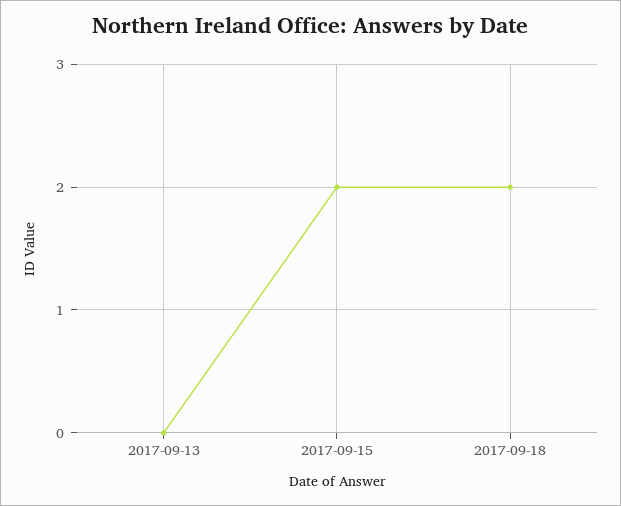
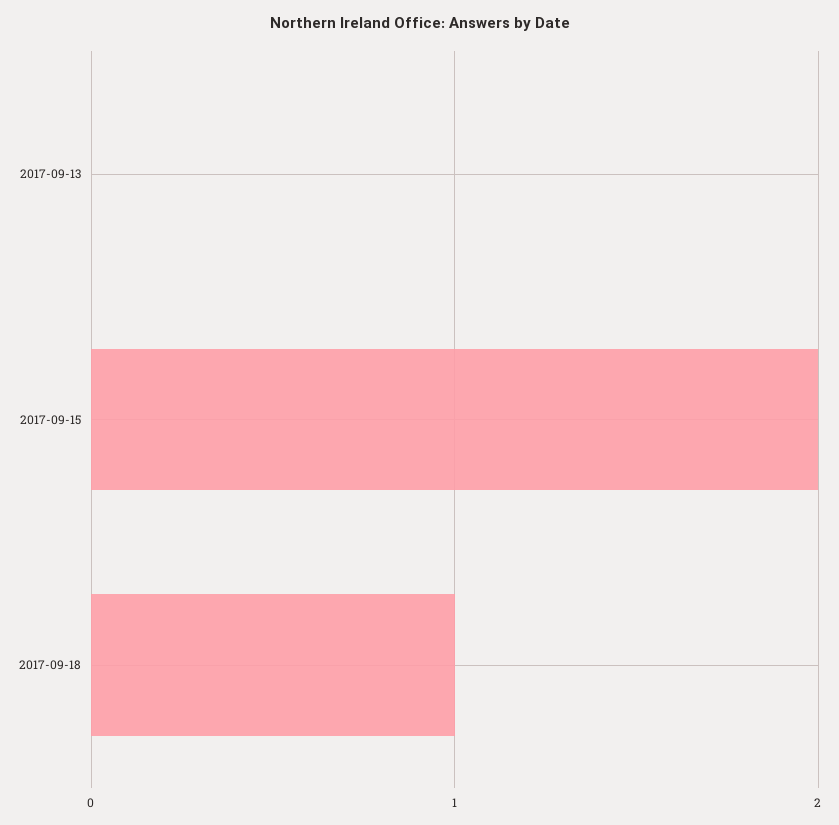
2017-09-18: 2 -> 1

